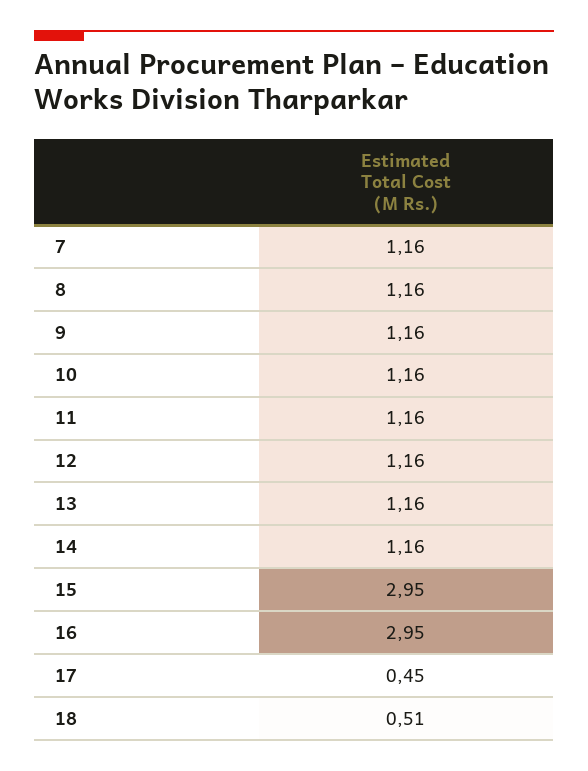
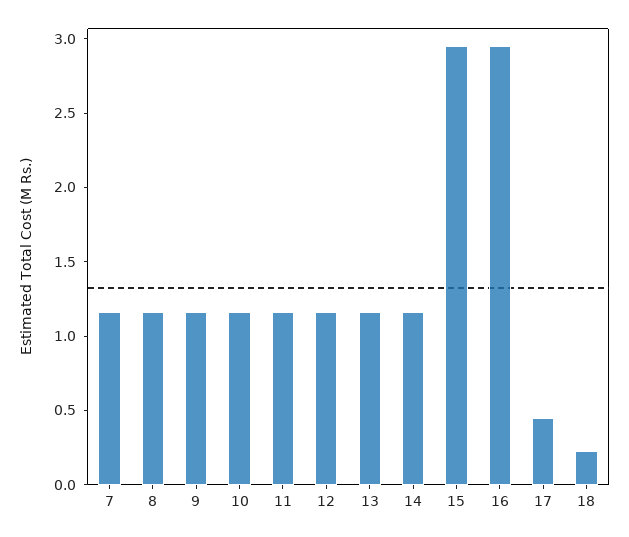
18: 0.51 -> 0.2

